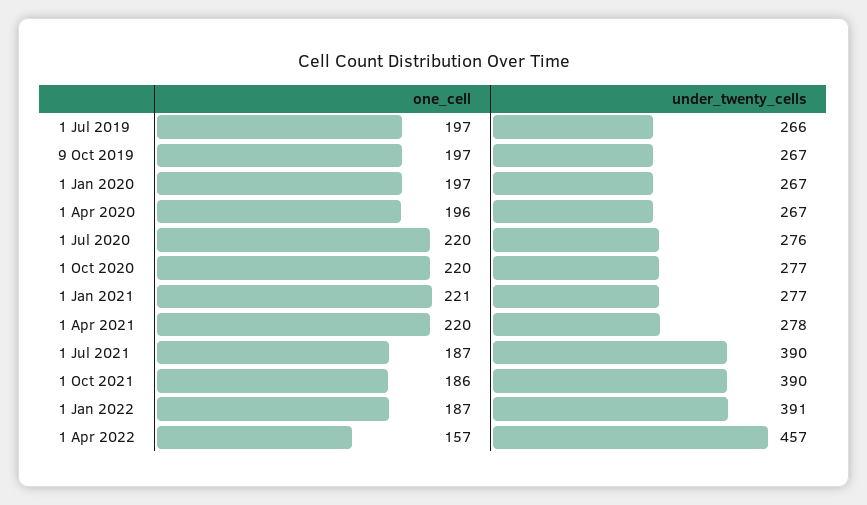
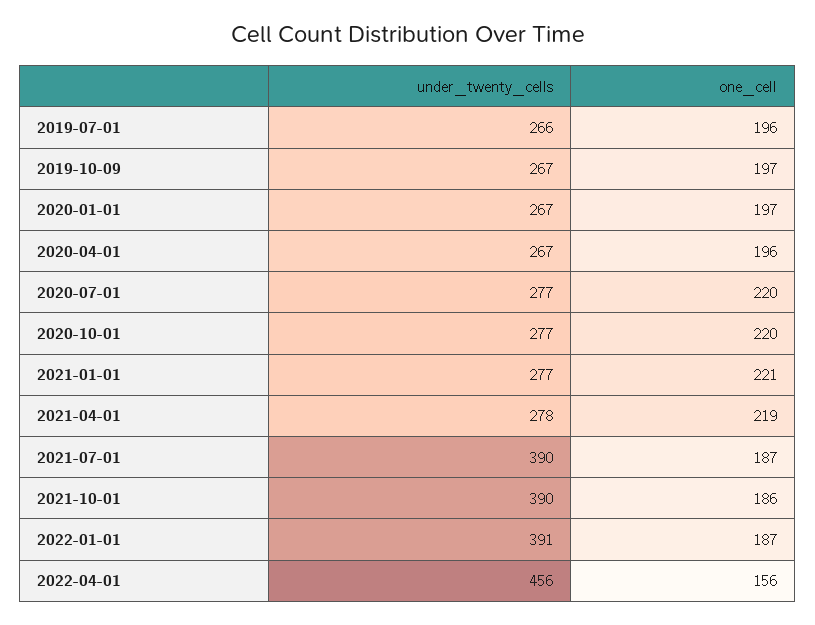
one_cell, 1 Jul 2019: 197 -> 196
under_twenty_cells, 1 Jul 2020: 276 -> 277
one_cell, 1 Apr 2021: 220 -> 219
one_cell, 1 Apr 2022: 157 -> 156
under_twenty_cells, 1 Apr 2022: 457 -> 456

